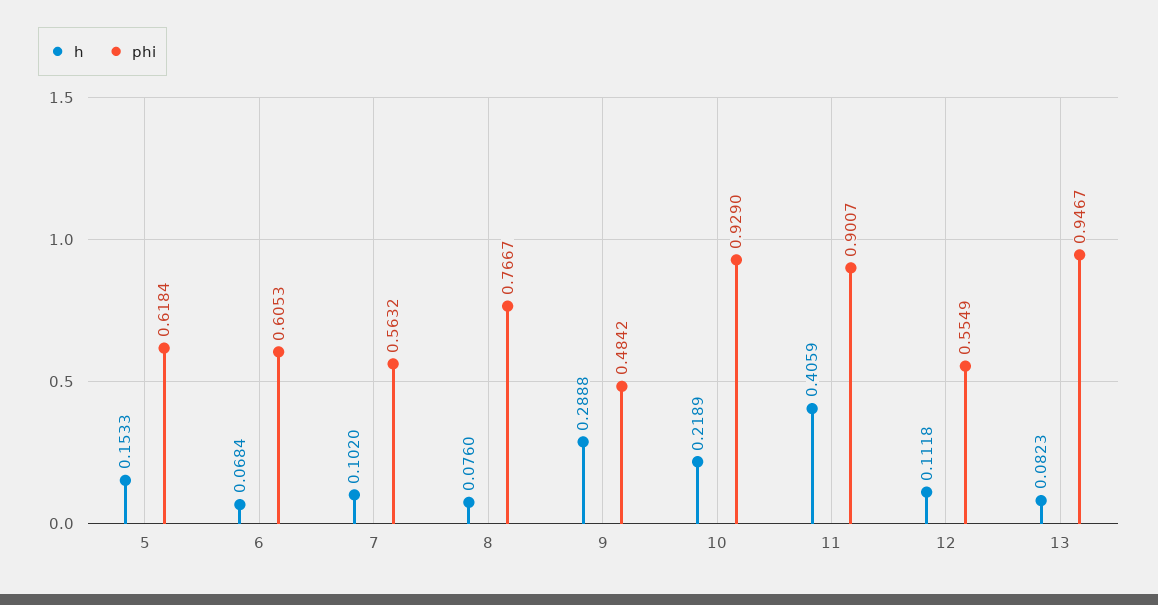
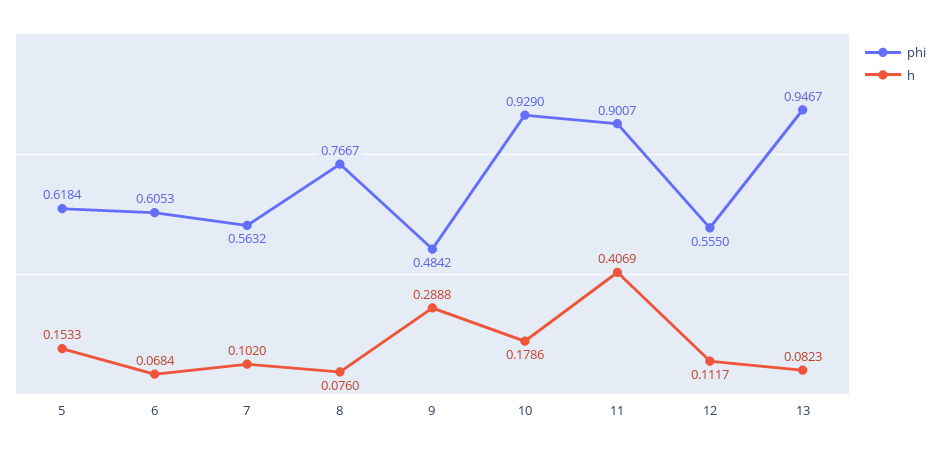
h, 10: 0.2189 -> 0.1786
h, 11: 0.4059 -> 0.4069
h, 12: 0.1118 -> 0.1117
phi, 12: 0.5549 -> 0.555

